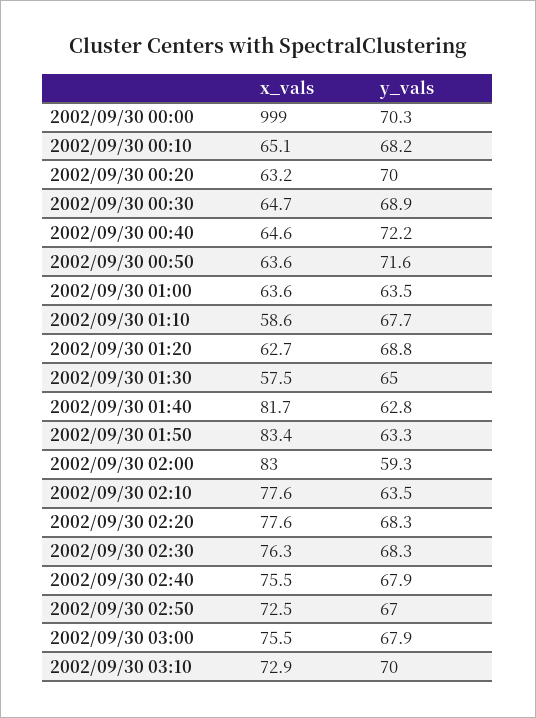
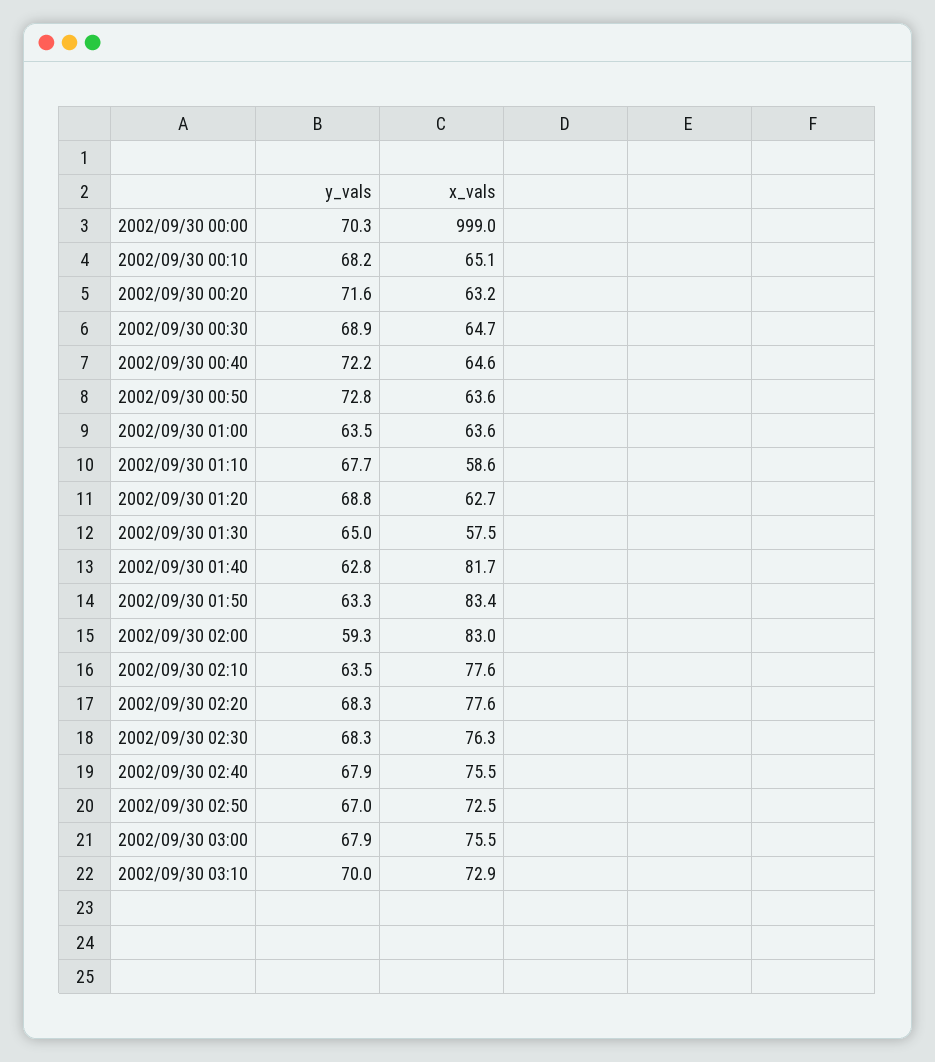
y_vals, 2002/09/30 00:20: 70 -> 71.6
y_vals, 2002/09/30 00:50: 71.6 -> 72.8

